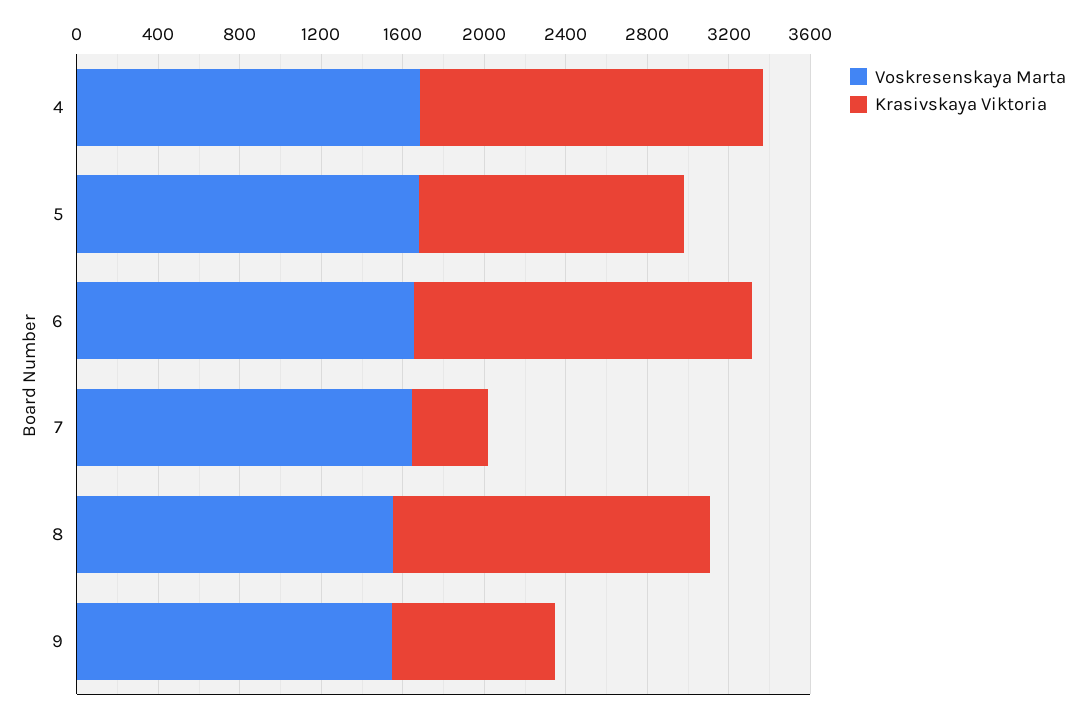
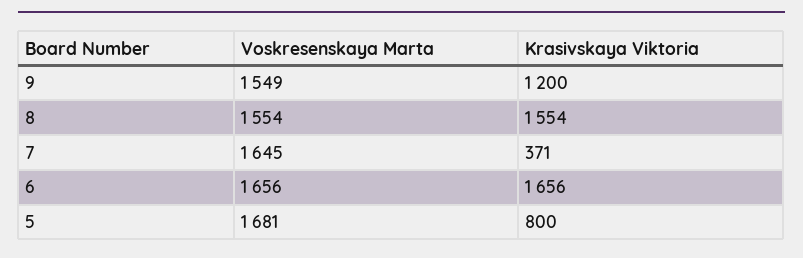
Voskresenskaya Marta, 4: 1700 -> none
Krasivskaya Viktoria, 4: 1700 -> none
Krasivskaya Viktoria, 5: 1300 -> 800
Krasivskaya Viktoria, 9: 800 -> 1200

